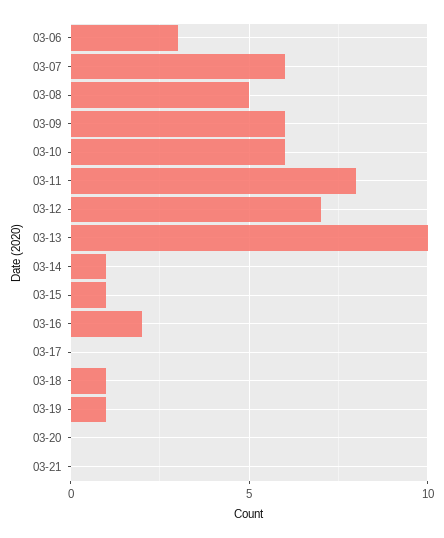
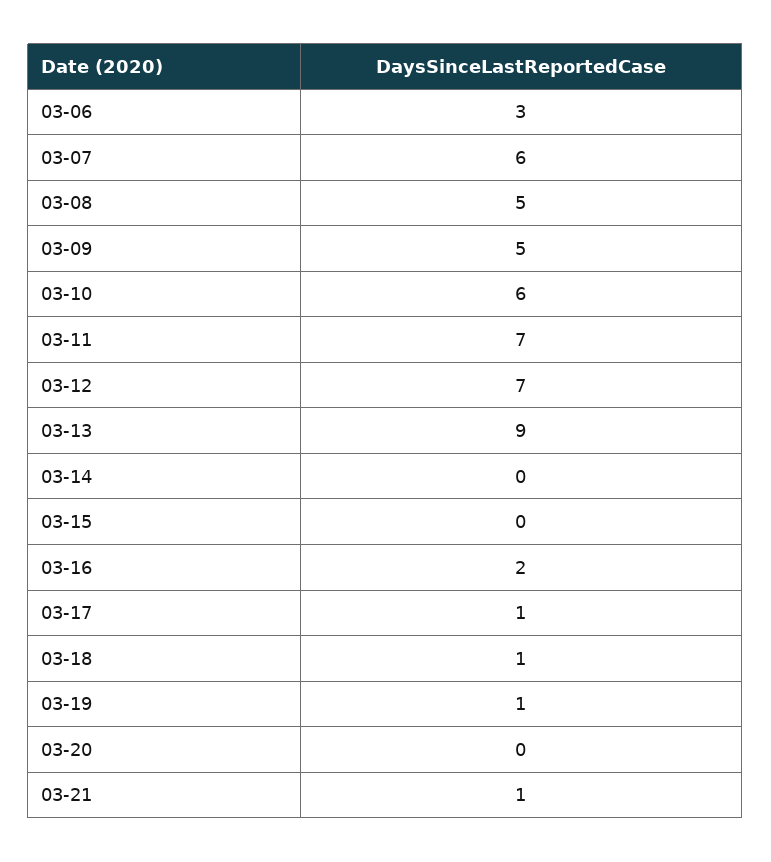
03-09: 6 -> 5
03-11: 8 -> 7
03-13: 10 -> 9
03-14: 1 -> 0
03-15: 1 -> 0
03-17: 0 -> 1
03-21: 0 -> 1

